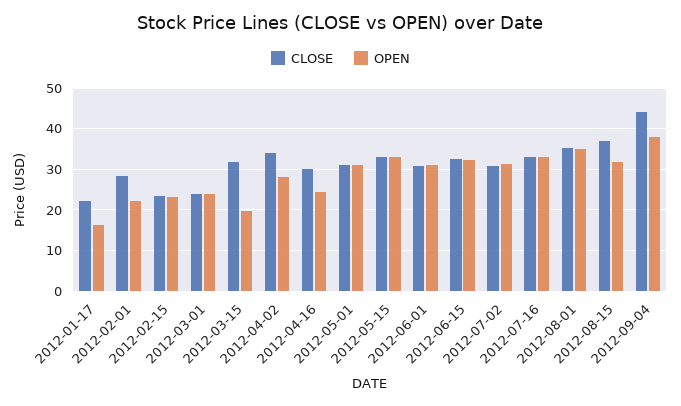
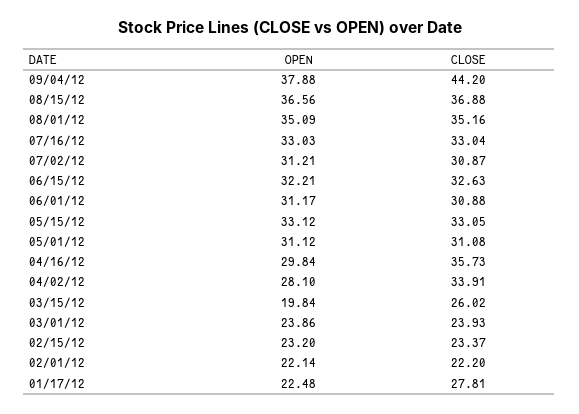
CLOSE, 2012-01-17: 22 -> 27.81
OPEN, 2012-01-17: 16 -> 22.48
CLOSE, 2012-02-01: 28 -> 22.2
CLOSE, 2012-03-15: 32 -> 26.02
CLOSE, 2012-04-16: 30 -> 35.73
OPEN, 2012-04-16: 24 -> 29.84
OPEN, 2012-08-15: 32 -> 36.56

